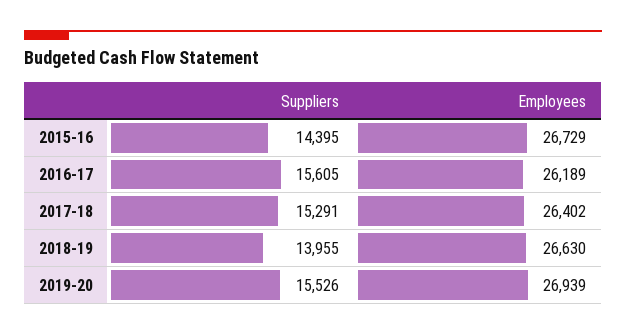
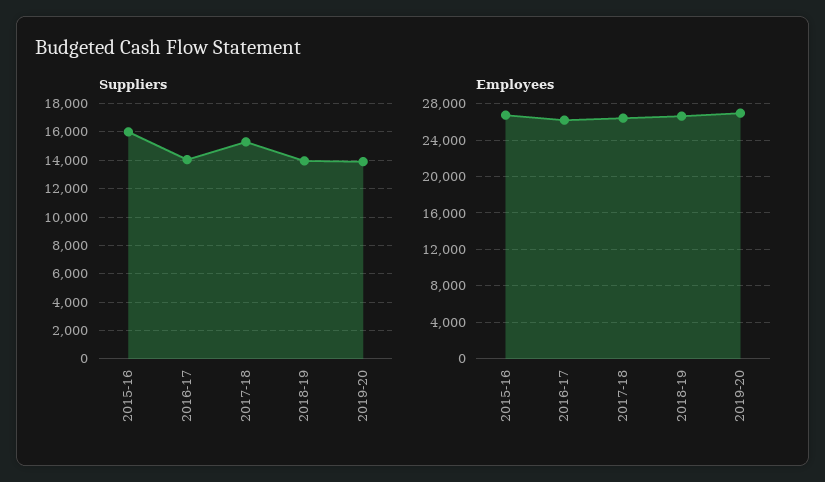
Suppliers, 2015-16: 14395 -> 16000
Suppliers, 2016-17: 15605 -> 14000
Suppliers, 2019-20: 15526 -> 14000

